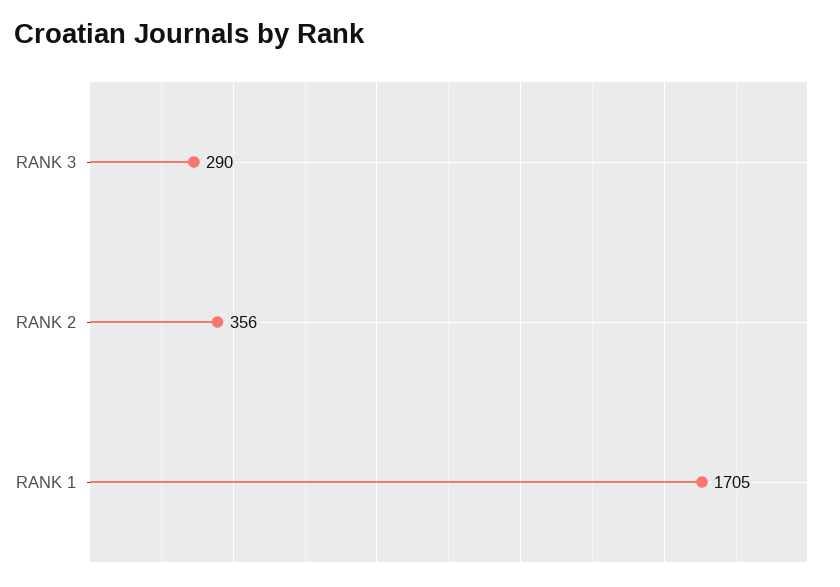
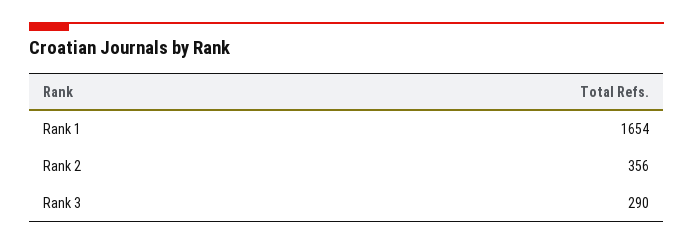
RANK 1: 1705 -> 1654

